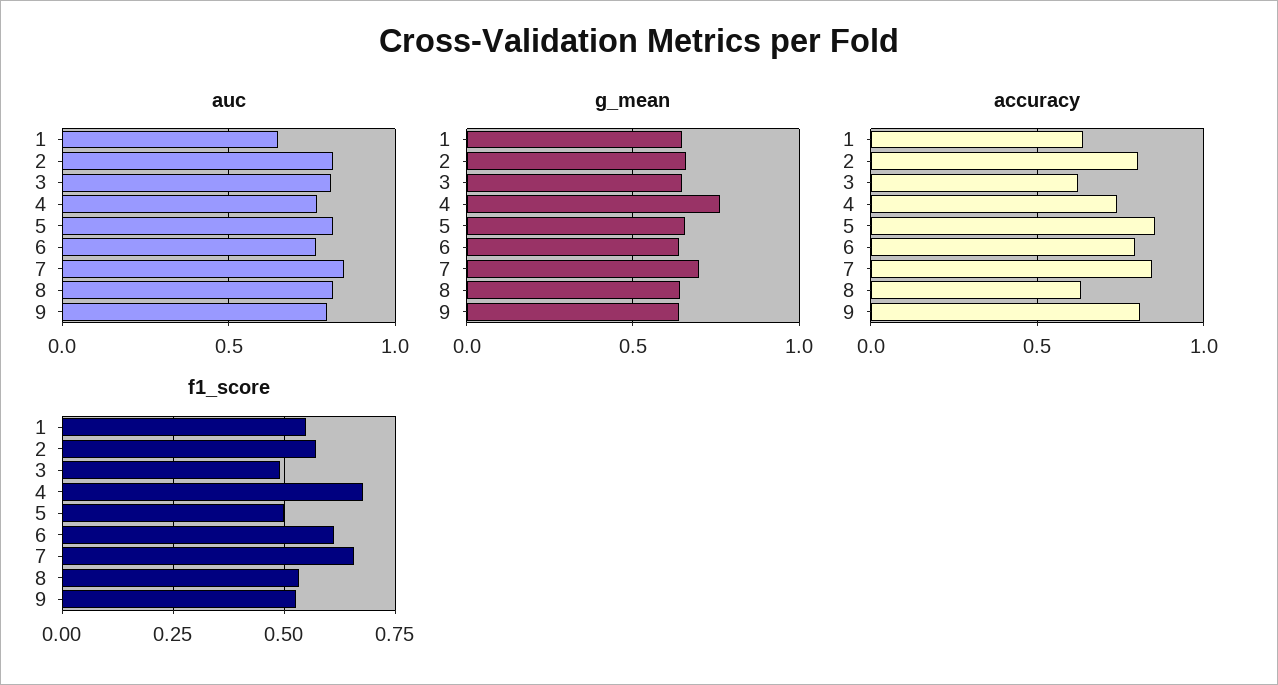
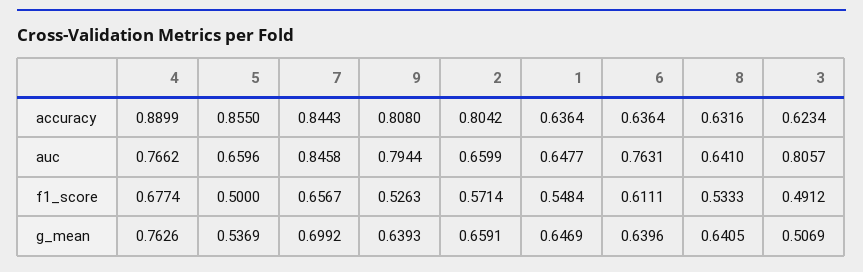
auc, 2: 0.8 -> 0.6599
auc, 5: 0.8 -> 0.6596
auc, 8: 0.8 -> 0.641
g_mean, 3: 0.65 -> 0.5069
g_mean, 5: 0.65 -> 0.5369
accuracy, 4: 0.75 -> 0.8899
accuracy, 6: 0.8 -> 0.6364

